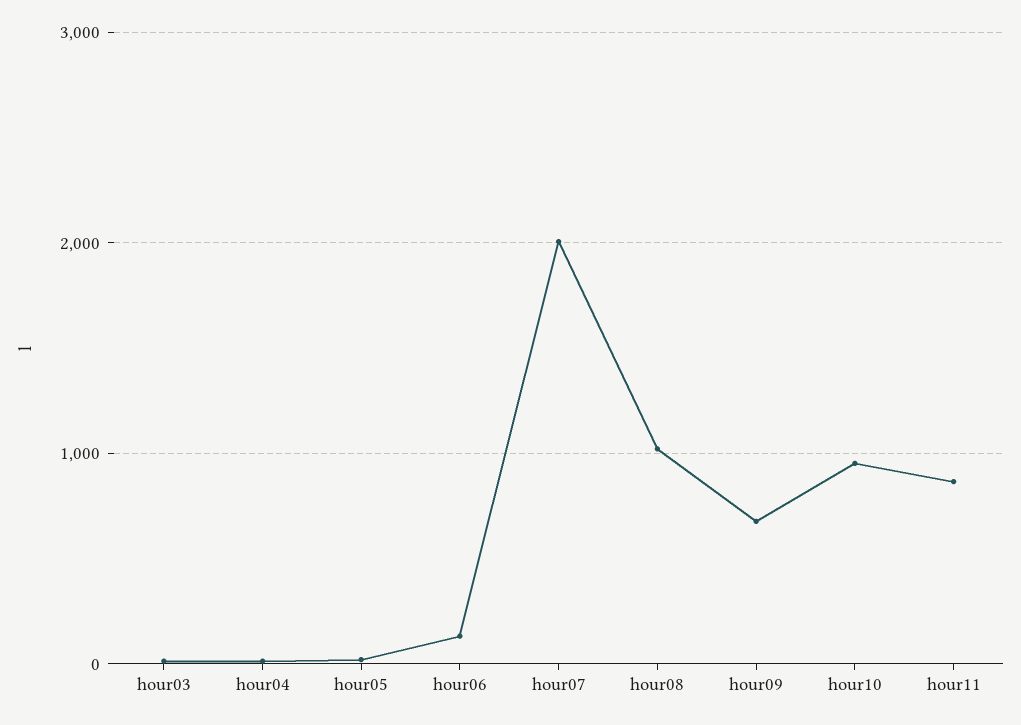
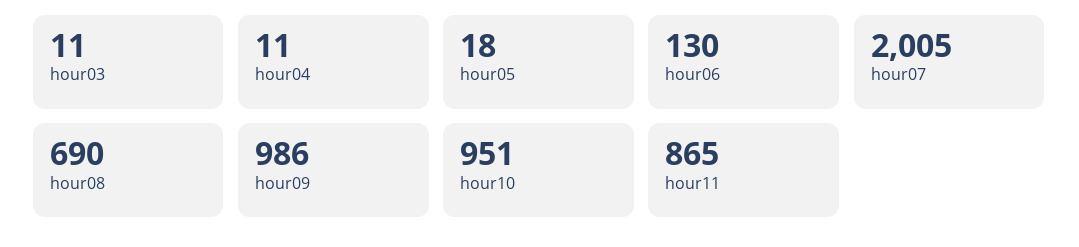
hour08: 1000 -> 690
hour09: 700 -> 986

